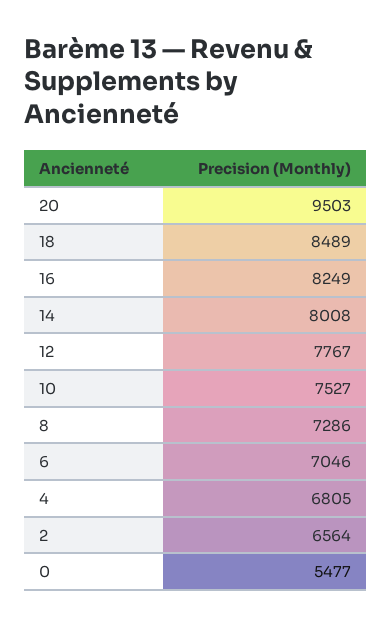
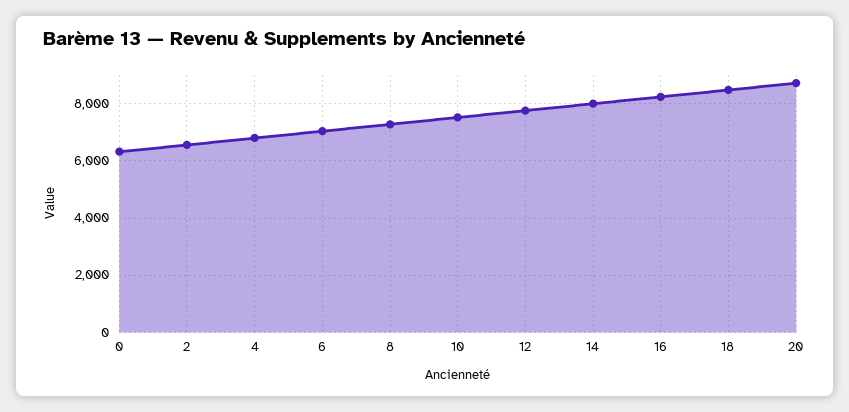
20: 9503 -> 8750
0: 5477 -> 6250

